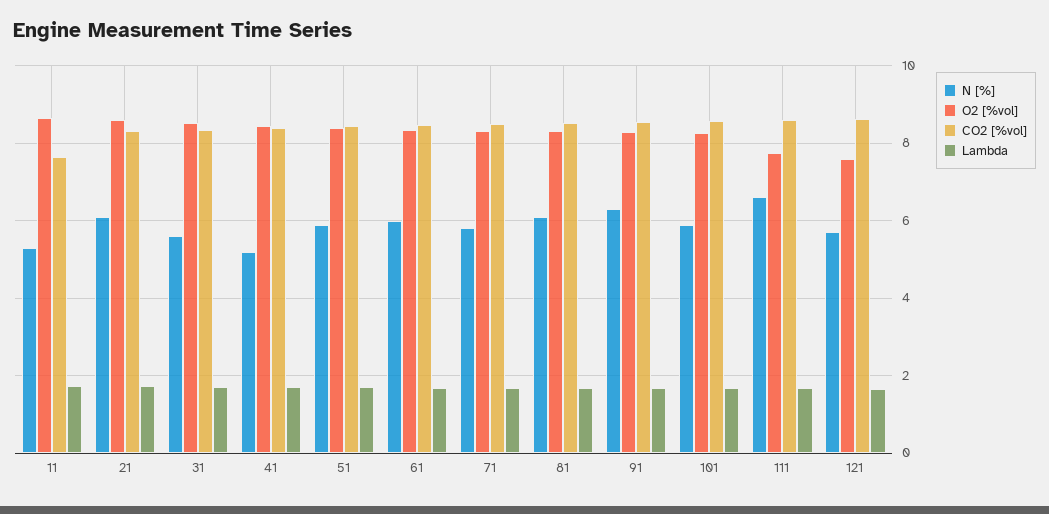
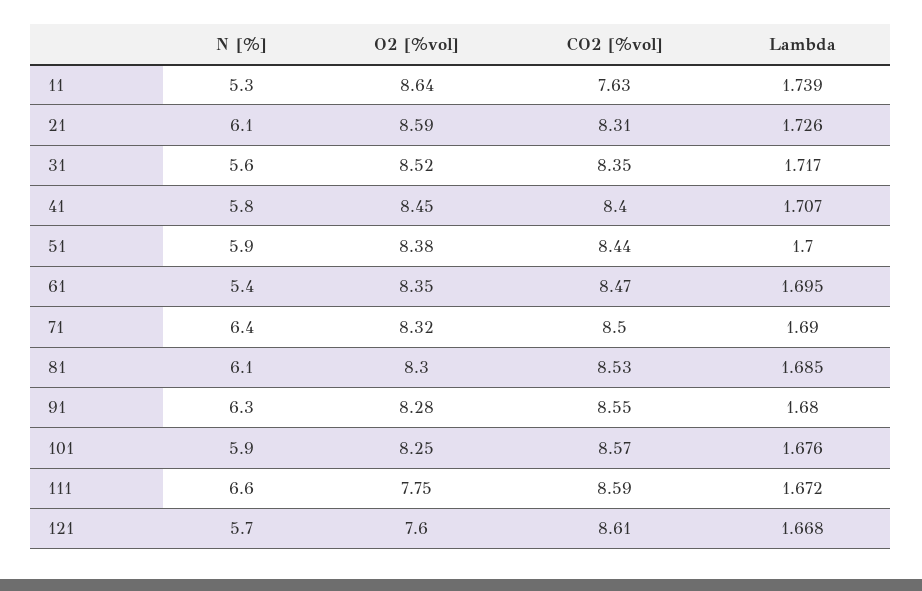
N [%], 41: 5.2 -> 5.8
N [%], 61: 6 -> 5.4
N [%], 71: 5.8 -> 6.4

